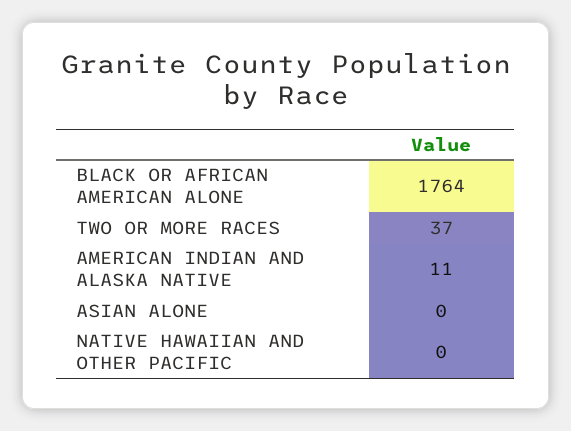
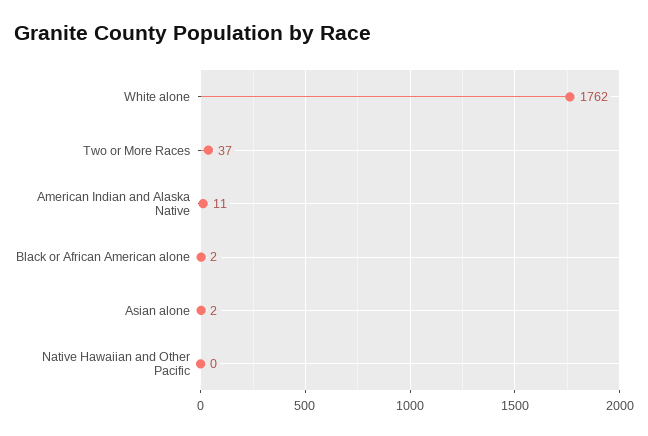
BLACK OR AFRICAN AMERICAN ALONE: 1764 -> 2
ASIAN ALONE: 0 -> 2
White alone: none -> 1762

